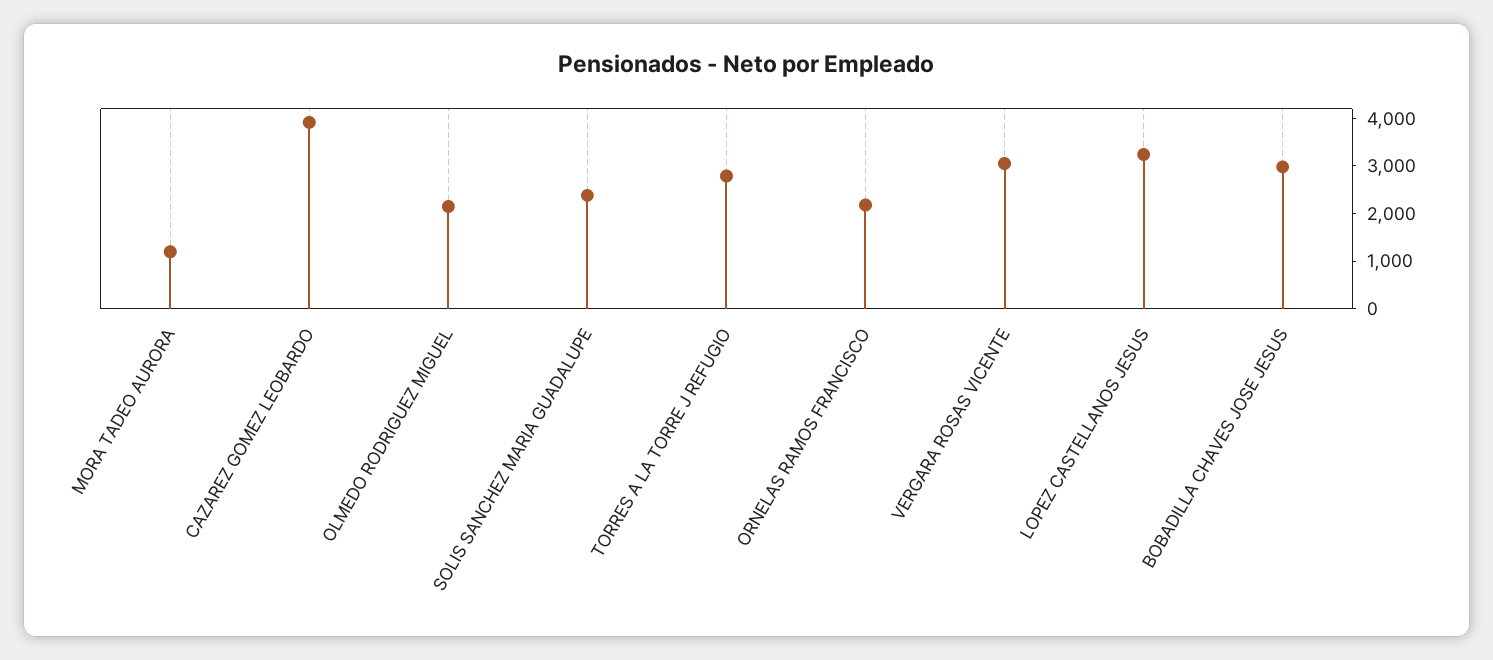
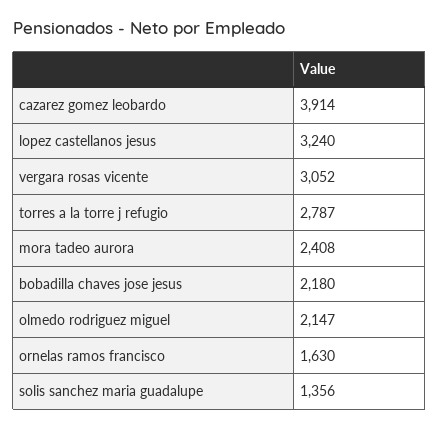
MORA TADEO AURORA: 1200 -> 2408
SOLIS SANCHEZ MARIA GUADALUPE: 2400 -> 1356
ORNELAS RAMOS FRANCISCO: 2200 -> 1630
BOBADILLA CHAVES JOSE JESUS: 3000 -> 2180

